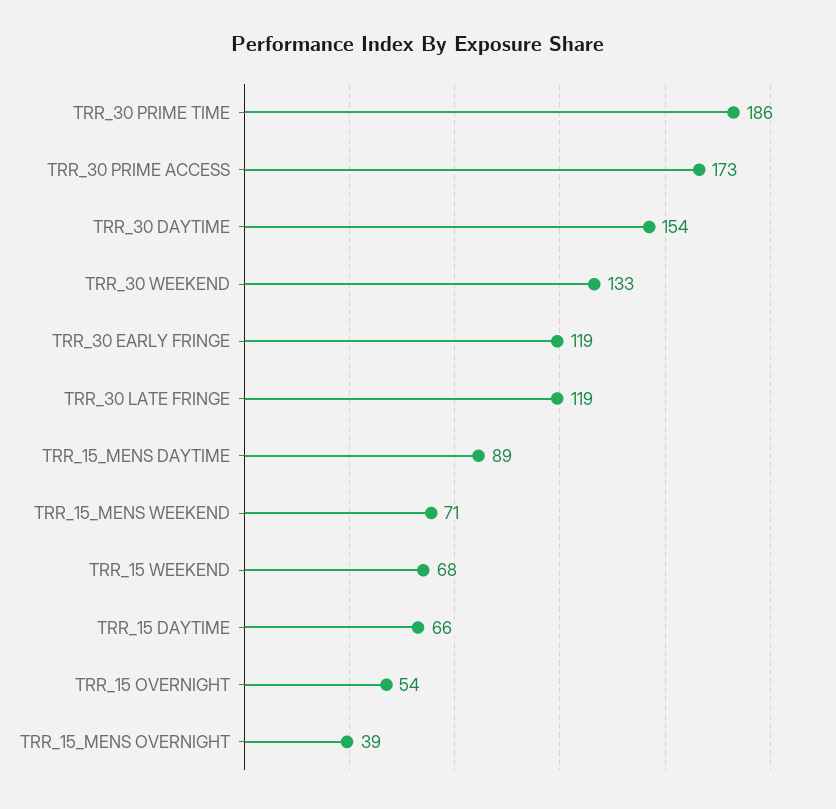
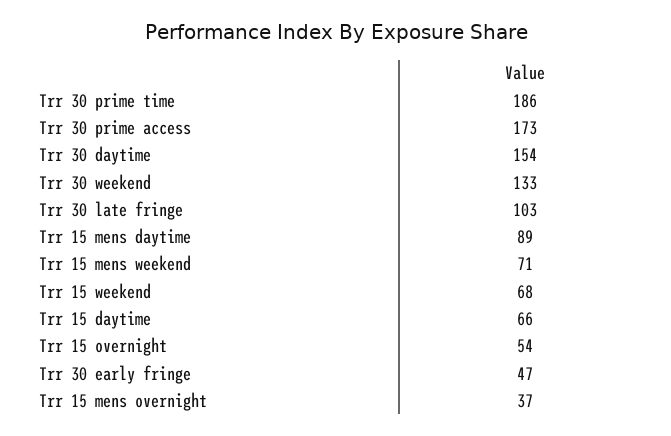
TRR_30 EARLY FRINGE: 119 -> 47
TRR_30 LATE FRINGE: 119 -> 103
TRR_15_MENS OVERNIGHT: 39 -> 37

